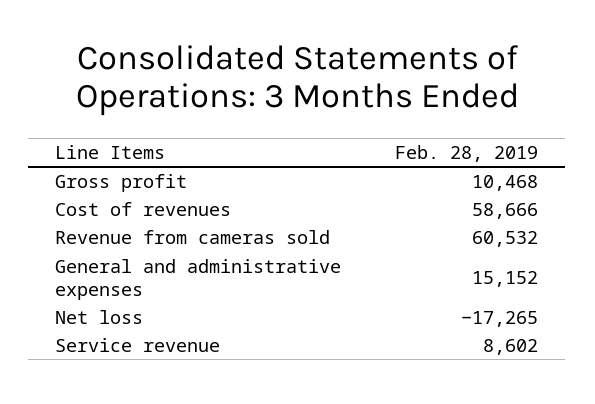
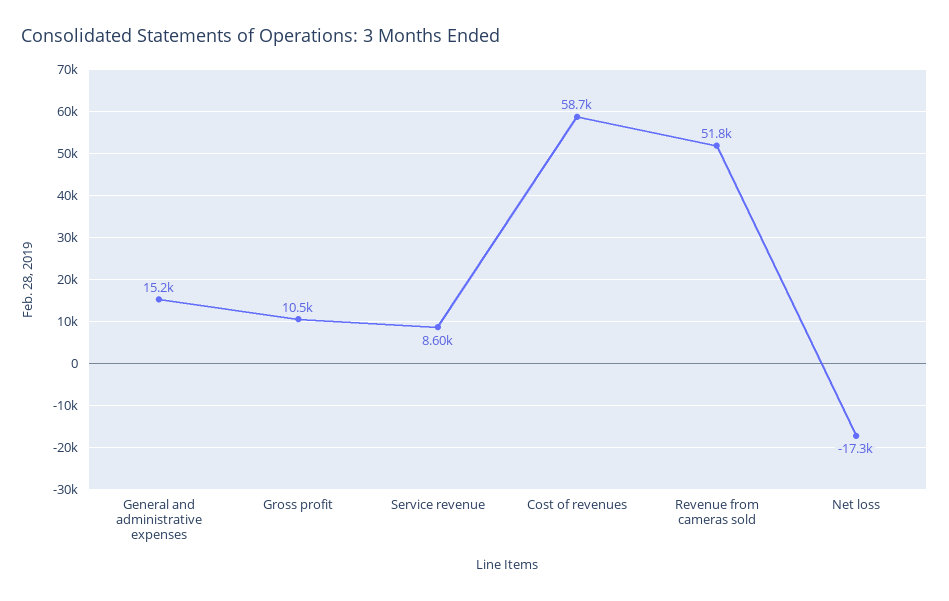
Revenue from cameras sold: 60532 -> 51800

